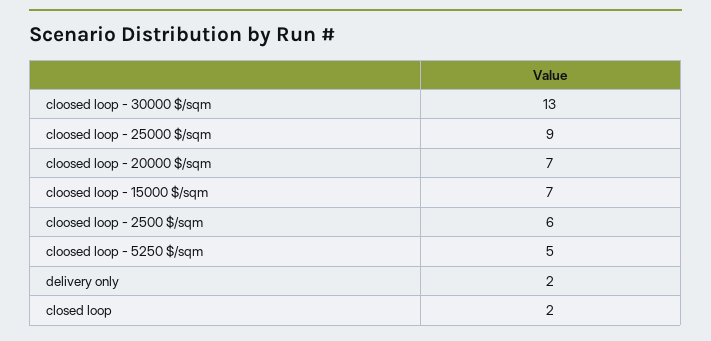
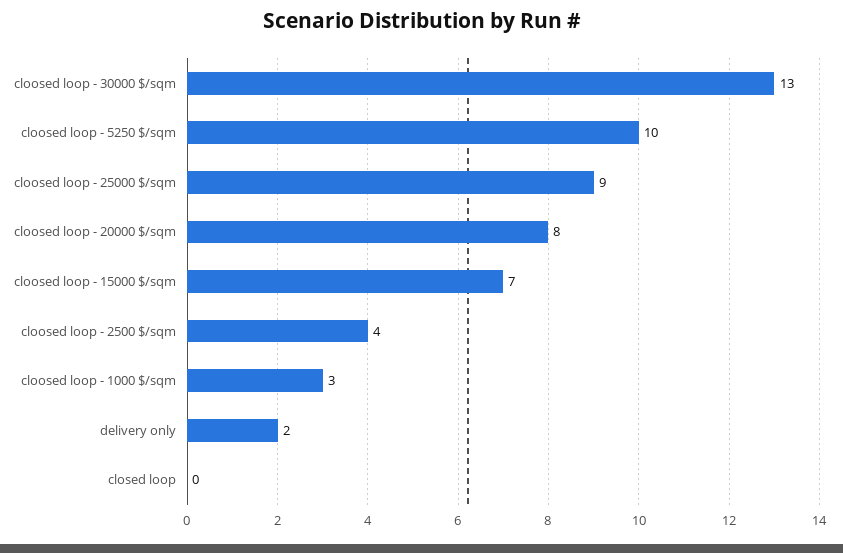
cloosed loop - 20000 $/sqm: 7 -> 8
cloosed loop - 2500 $/sqm: 6 -> 4
cloosed loop - 5250 $/sqm: 5 -> 10
closed loop: 2 -> 0
cloosed loop - 1000 $/sqm: none -> 3

